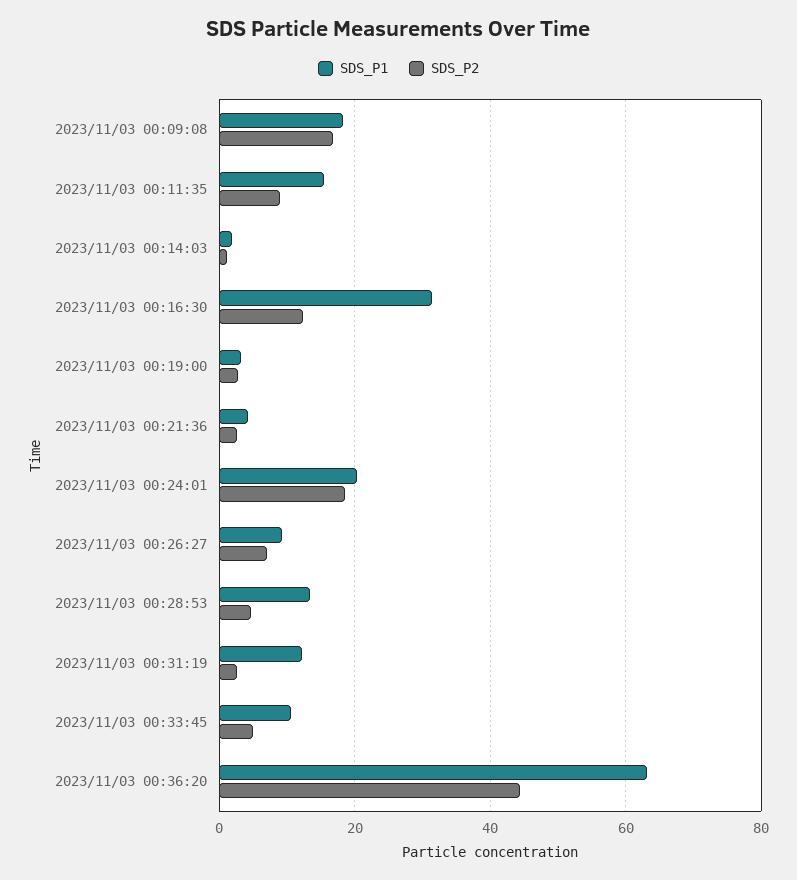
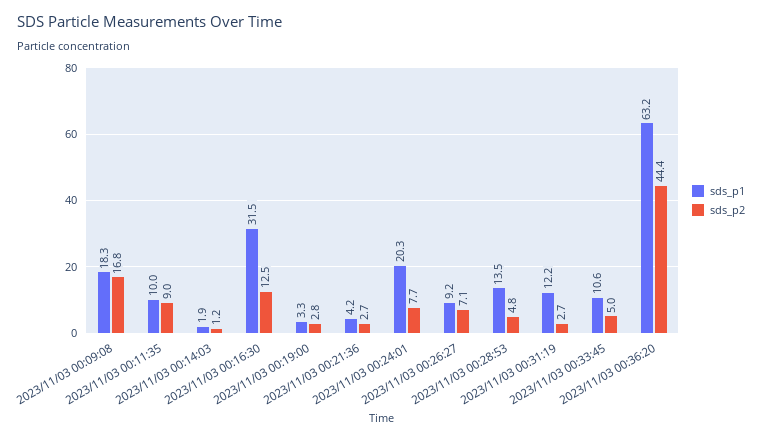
SDS_P1, 2023/11/03 00:11:35: 16 -> 10
SDS_P2, 2023/11/03 00:24:01: 18 -> 7.7

